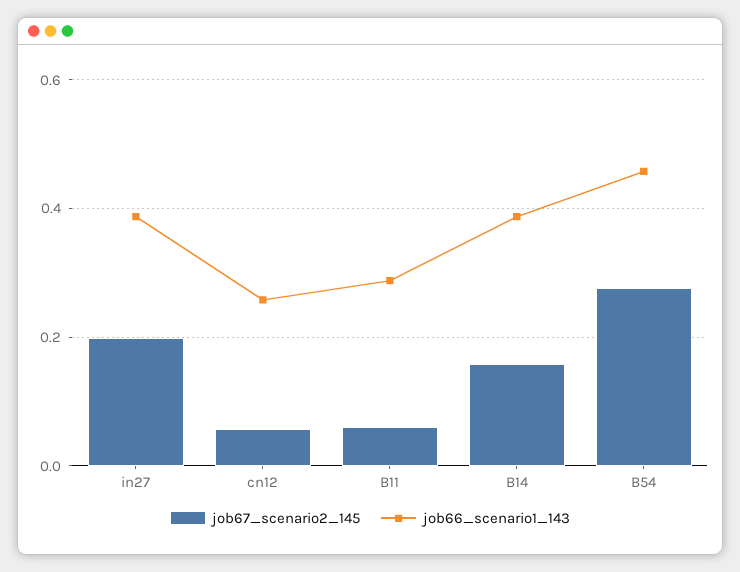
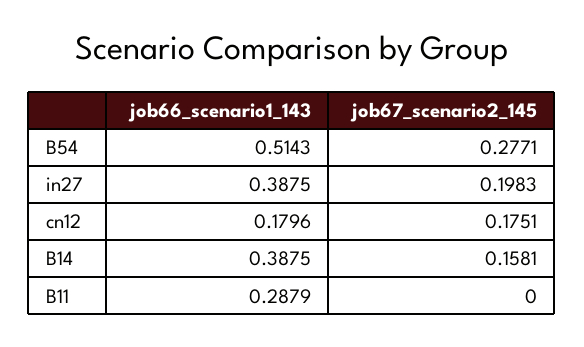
job67_scenario2_145, cn12: 0.06 -> 0.1751
job66_scenario1_143, cn12: 0.26 -> 0.1796
job67_scenario2_145, B11: 0.06 -> 0
job66_scenario1_143, B54: 0.46 -> 0.5143

